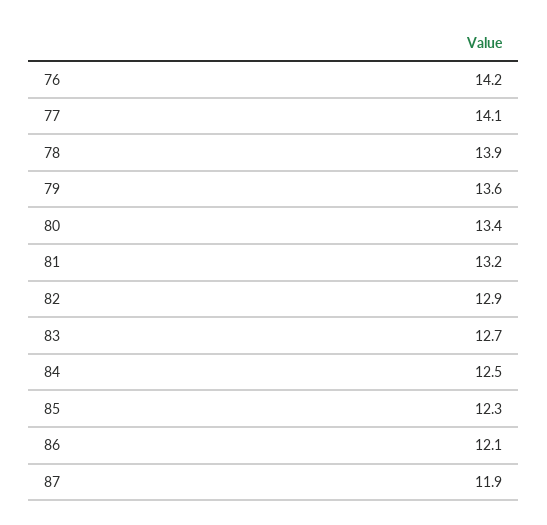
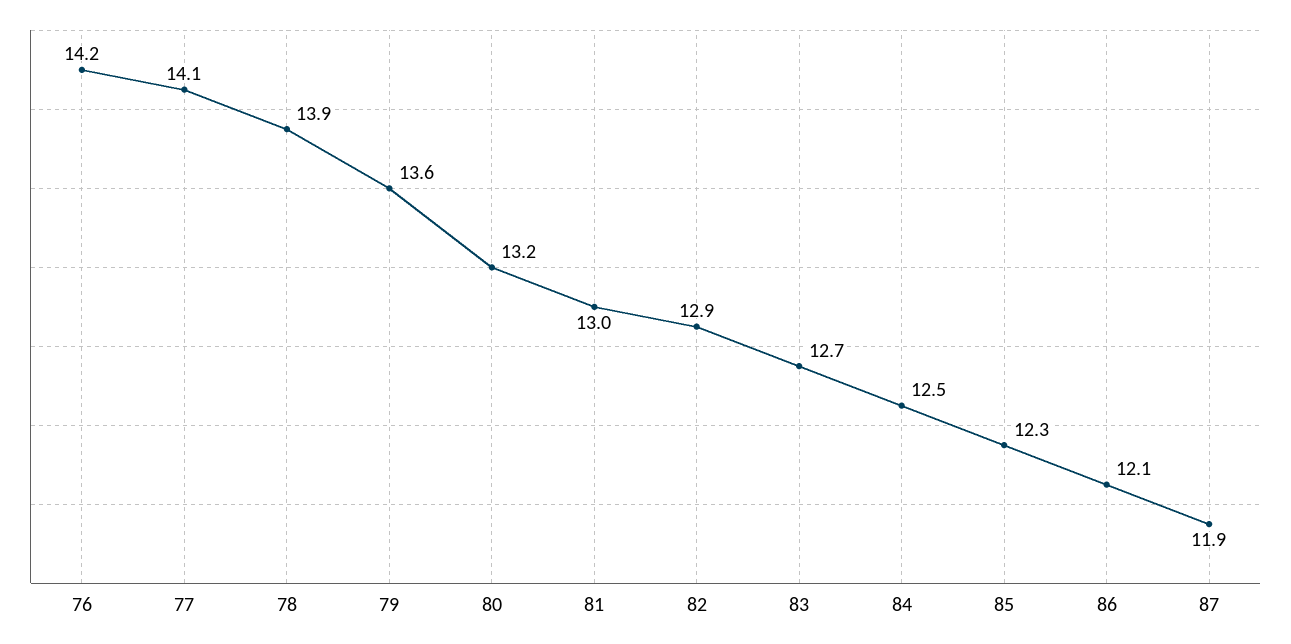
80: 13.4 -> 13.2
81: 13.2 -> 13

